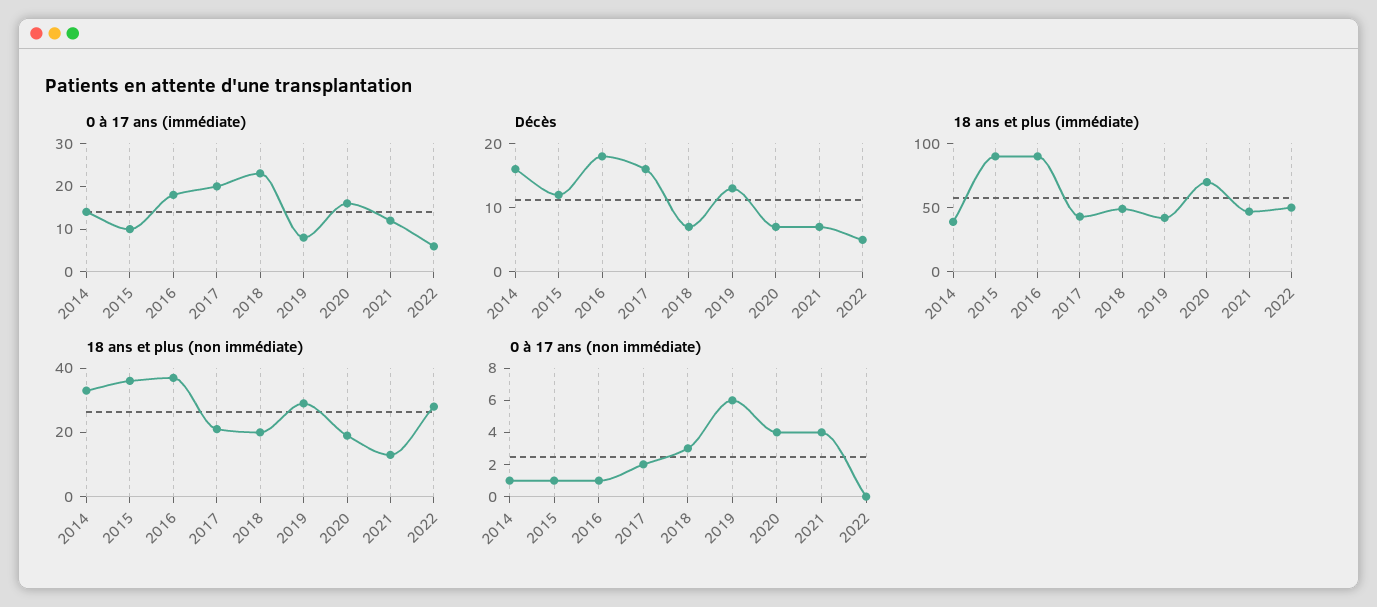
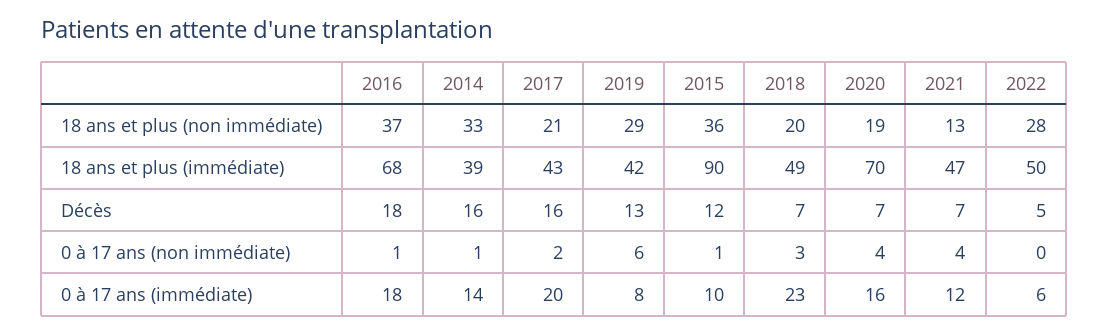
18 ans et plus (immédiate), 2016: 90 -> 68

